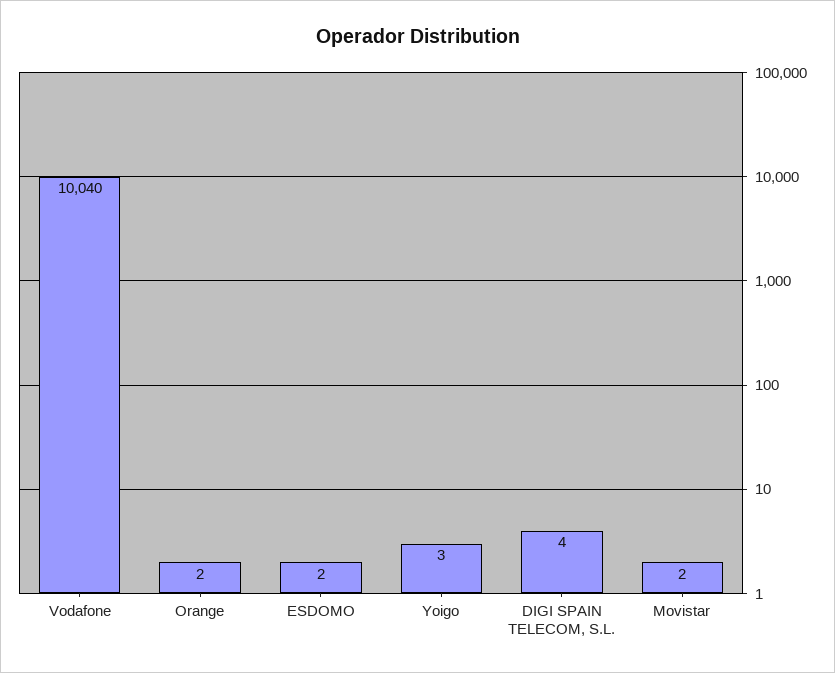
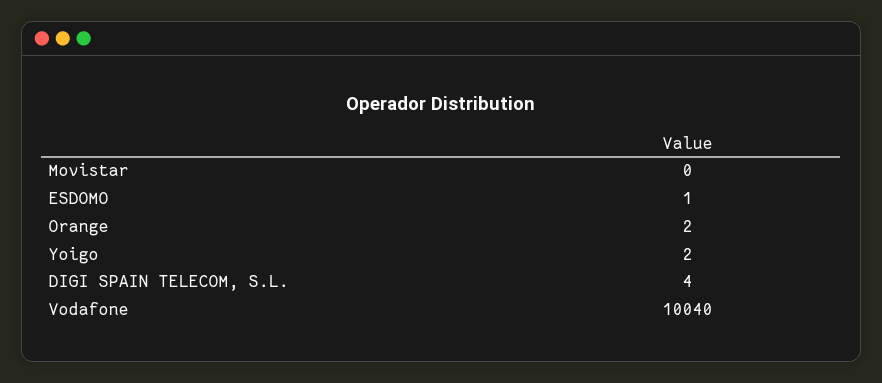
ESDOMO: 2 -> 1
Yoigo: 3 -> 2
Movistar: 2 -> 0

